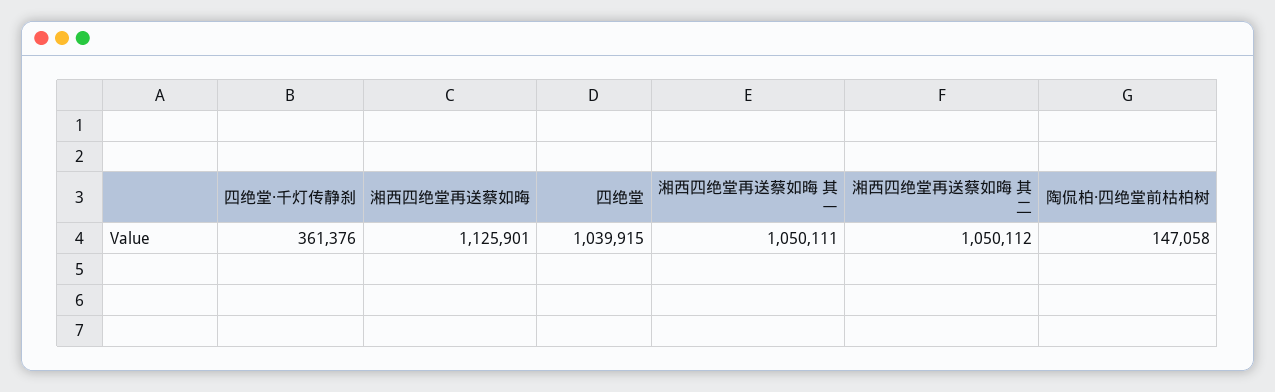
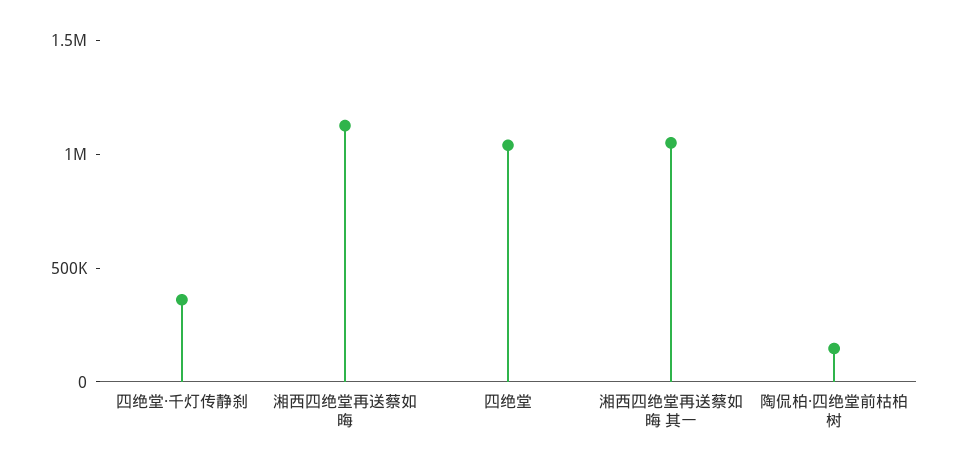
湘西四绝堂再送蔡如晦 其二: 1050112 -> none

